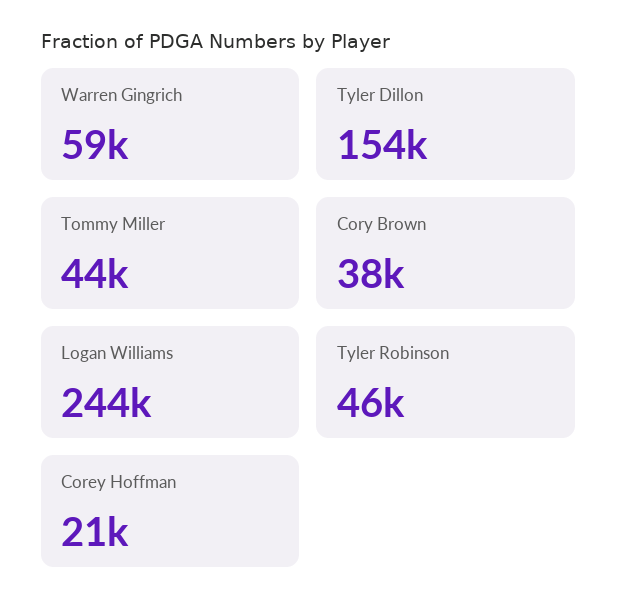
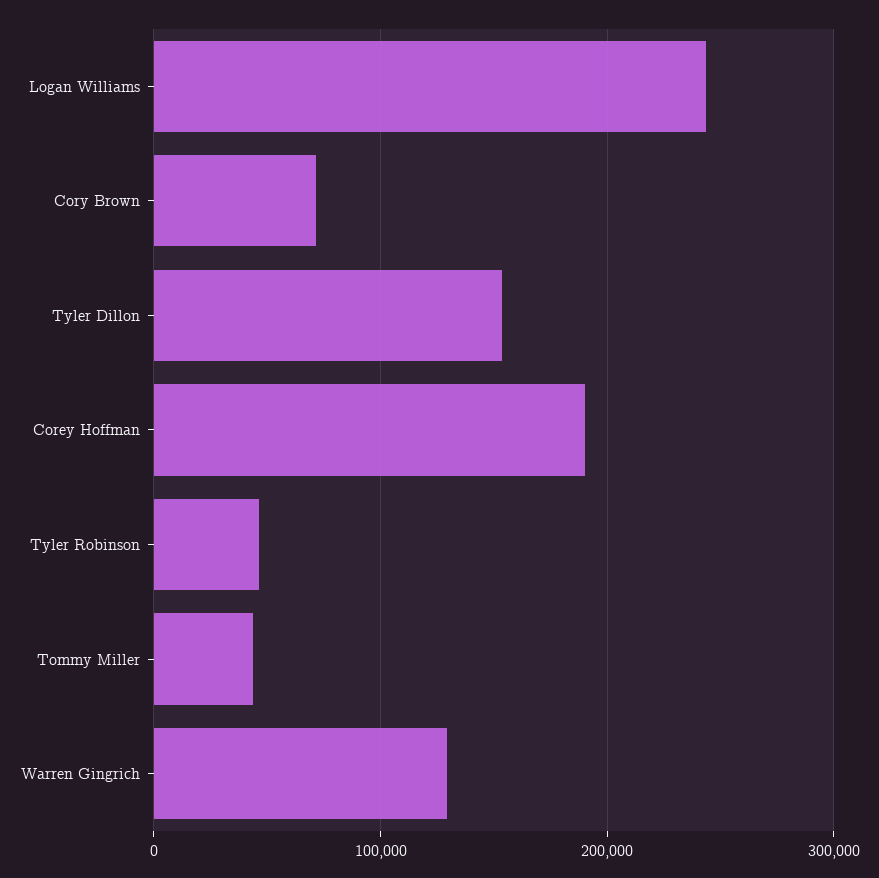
Warren Gingrich: 59000 -> 130000
Cory Brown: 38000 -> 70000
Corey Hoffman: 21000 -> 190000

